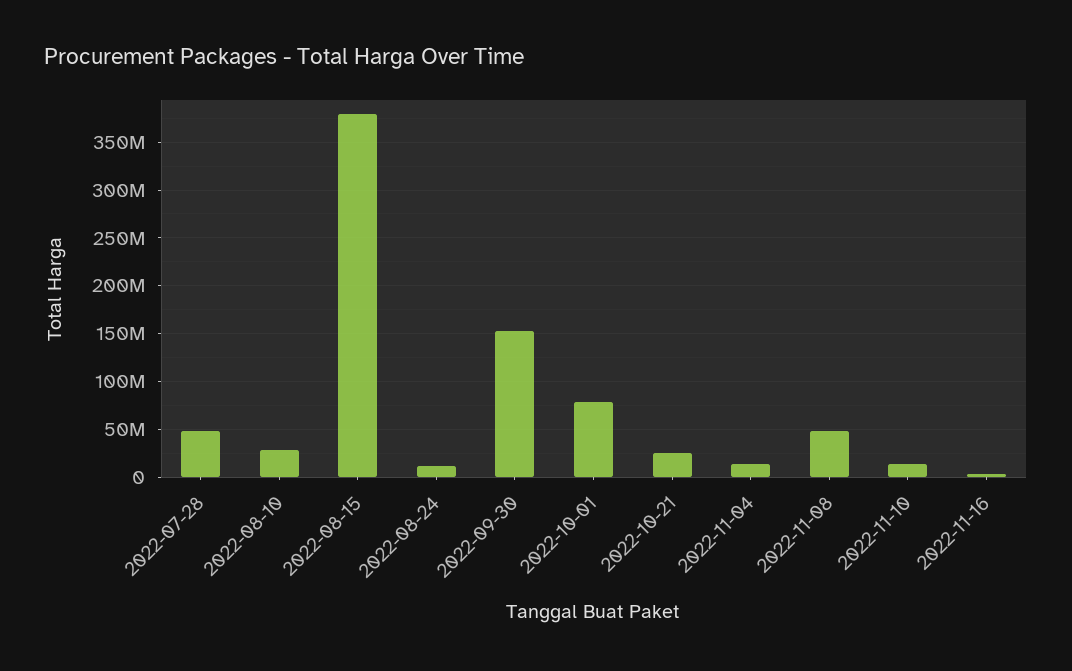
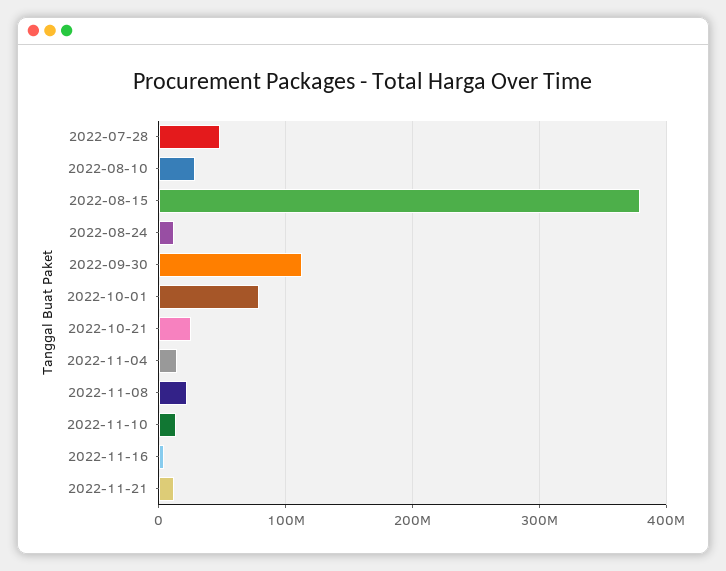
2022-09-30: 150000000 -> 110000000
2022-11-08: 50000000 -> 20000000
2022-11-21: none -> 10000000

